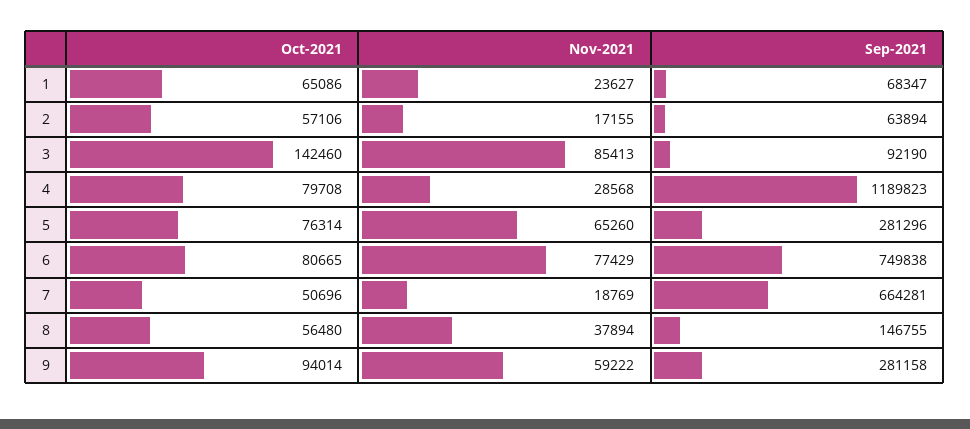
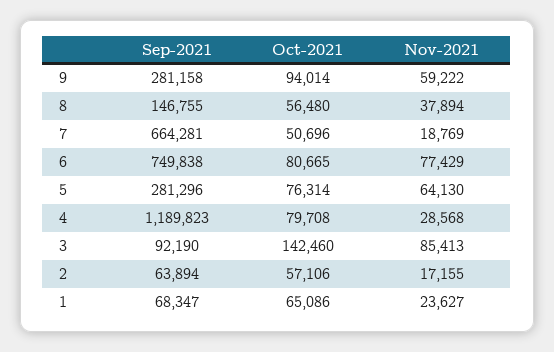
Nov-2021, 5: 65260 -> 64130

